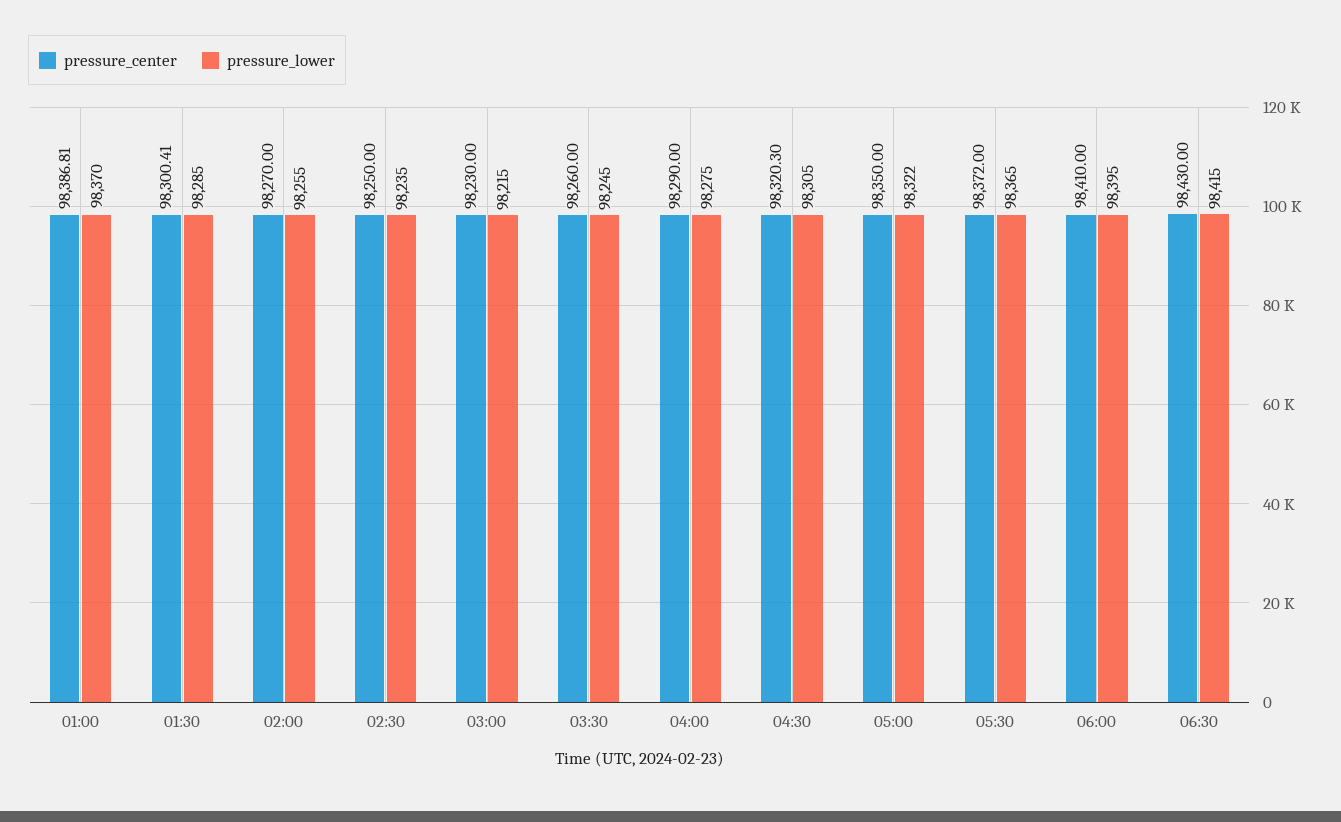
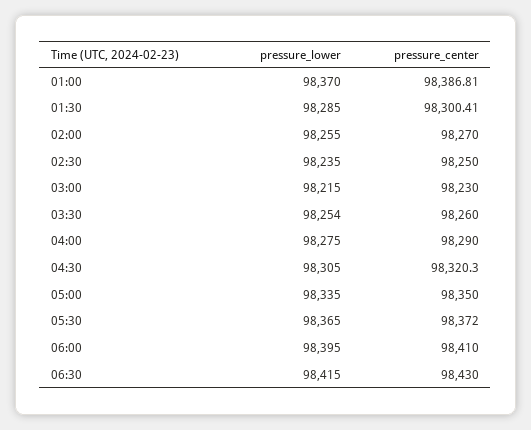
pressure_lower, 03:30: 98245 -> 98254
pressure_lower, 05:00: 98322 -> 98335

